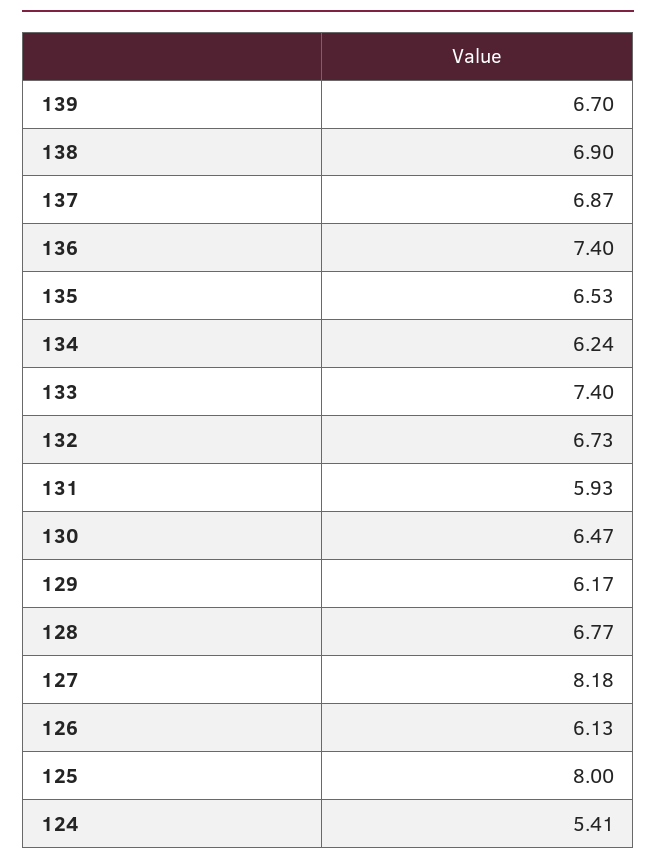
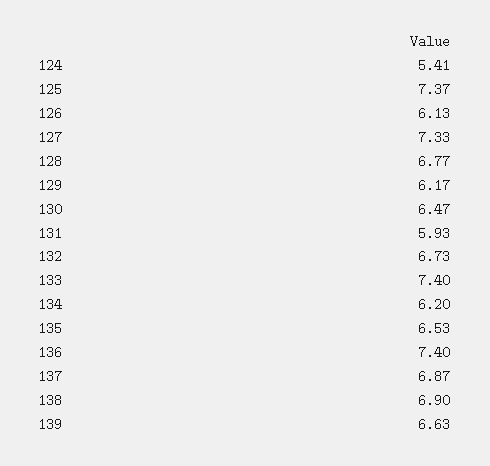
139: 6.7 -> 6.63
134: 6.24 -> 6.2
127: 8.18 -> 7.33
125: 8 -> 7.37

